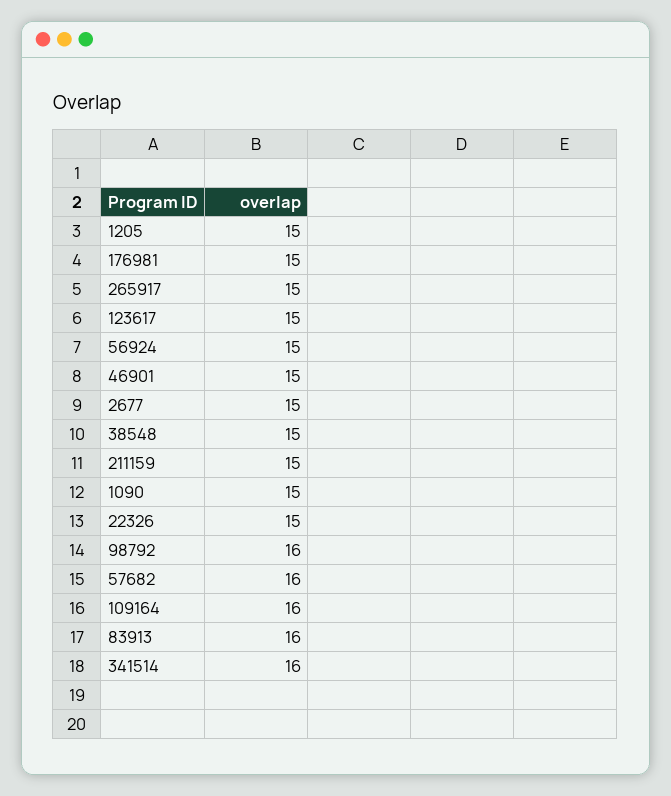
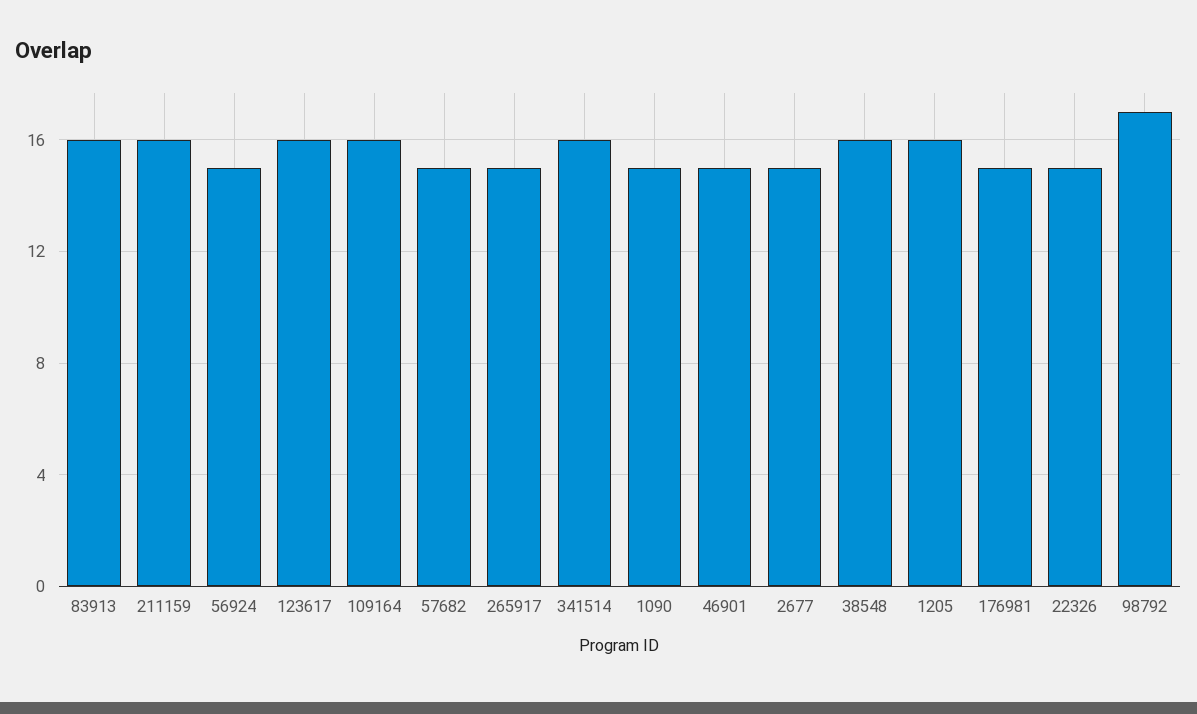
1205: 15 -> 16
123617: 15 -> 16
38548: 15 -> 16
211159: 15 -> 16
98792: 16 -> 17
57682: 16 -> 15

